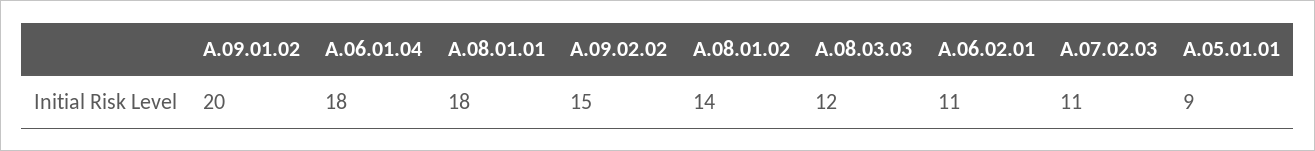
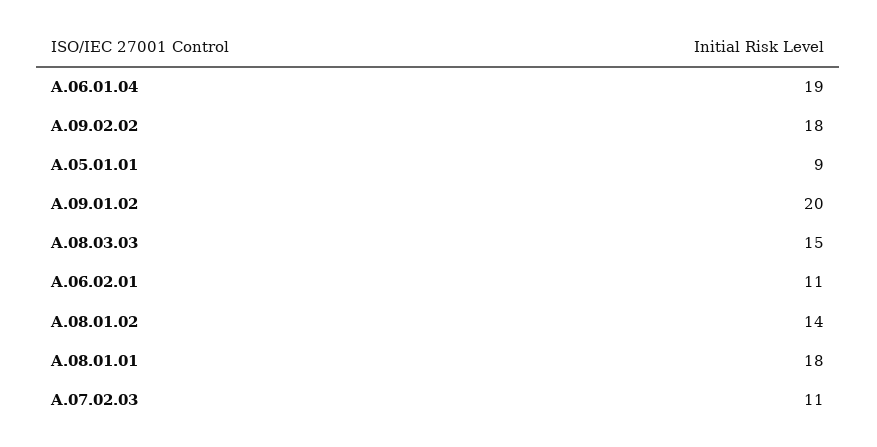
A.06.01.04: 18 -> 19
A.09.02.02: 15 -> 18
A.08.03.03: 12 -> 15

